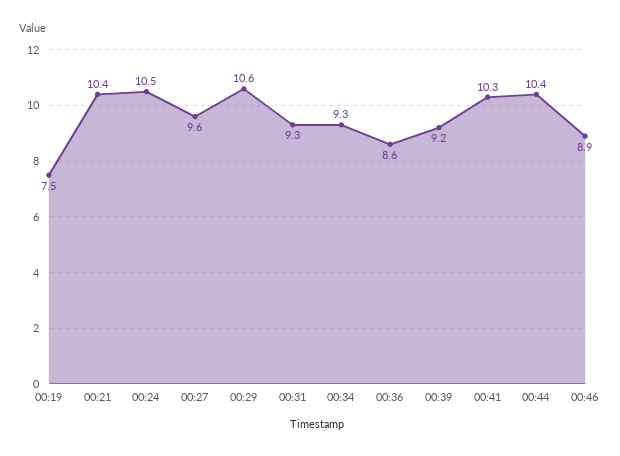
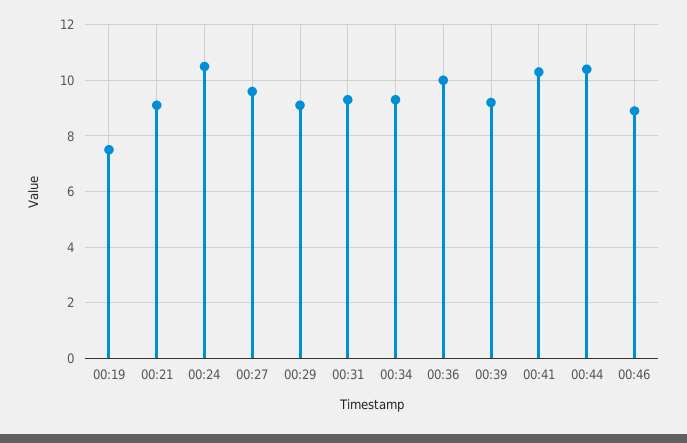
00:21: 10.4 -> 9
00:29: 10.6 -> 9
00:36: 8.6 -> 10

